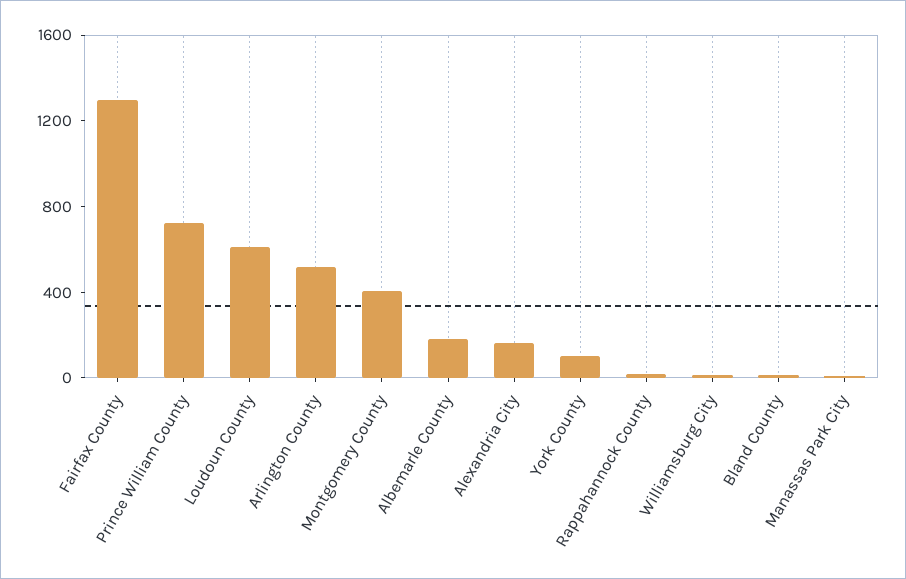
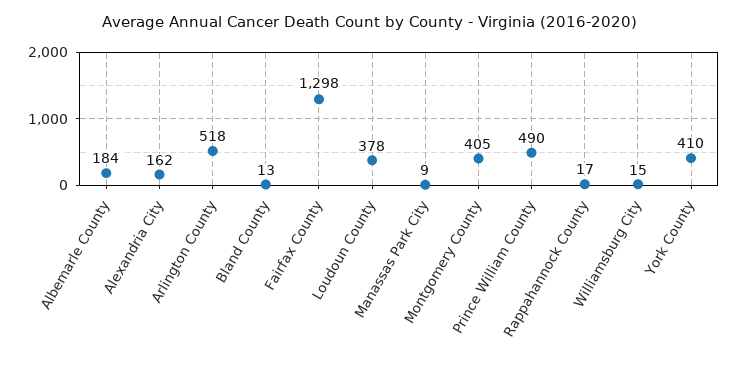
Prince William County: 700 -> 490
Loudoun County: 600 -> 378
York County: 100 -> 410

